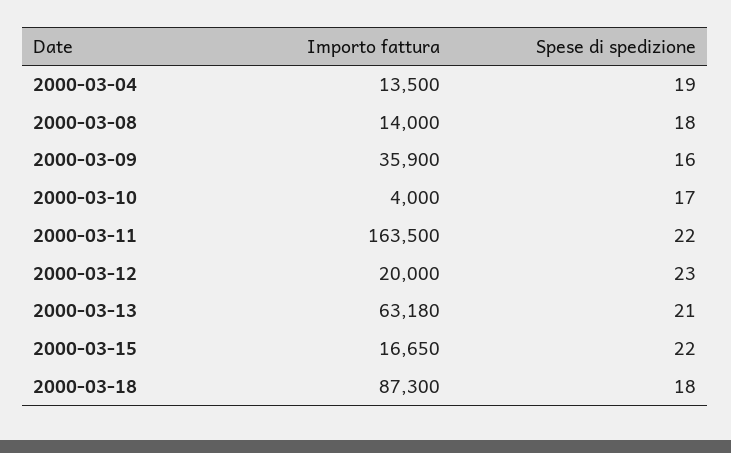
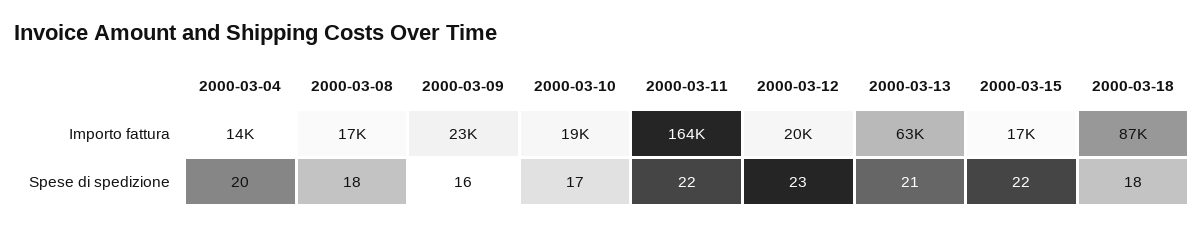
Spese di spedizione, 2000-03-04: 19 -> 20
Importo fattura, 2000-03-08: 14000 -> 17000
Importo fattura, 2000-03-09: 35900 -> 23000
Importo fattura, 2000-03-10: 4000 -> 19000

